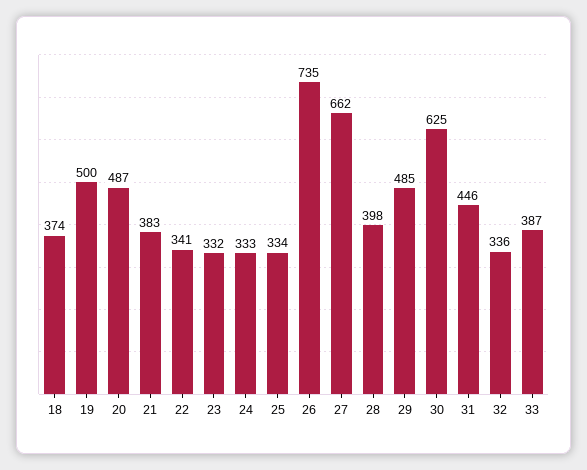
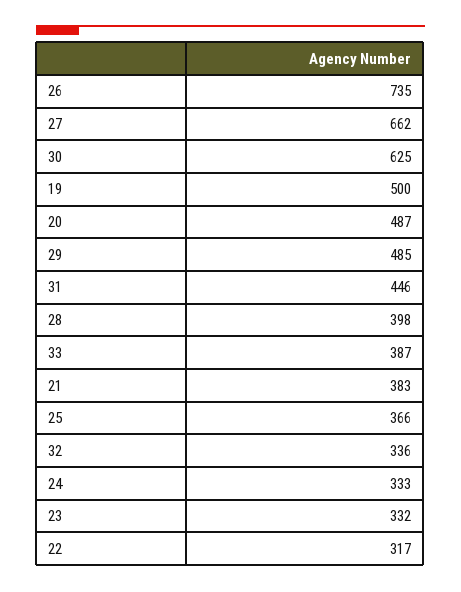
18: 374 -> none
22: 341 -> 317
25: 334 -> 366

